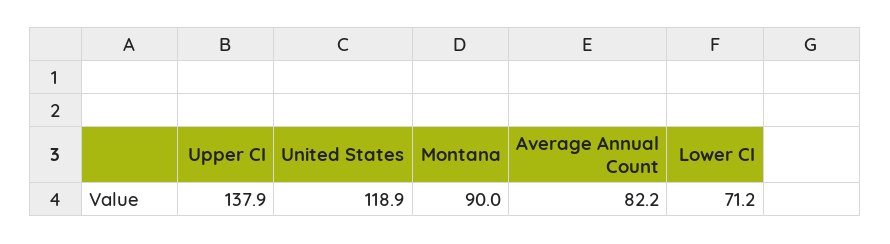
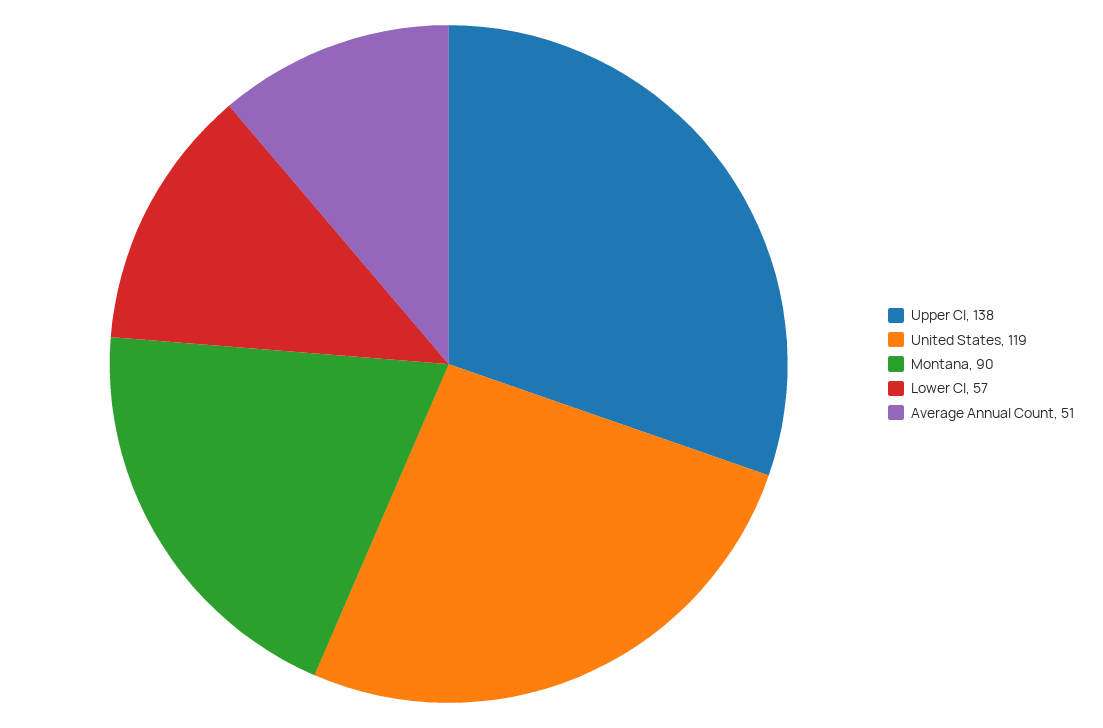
Average Annual Count: 82.2 -> 51
Lower CI: 71.2 -> 57

